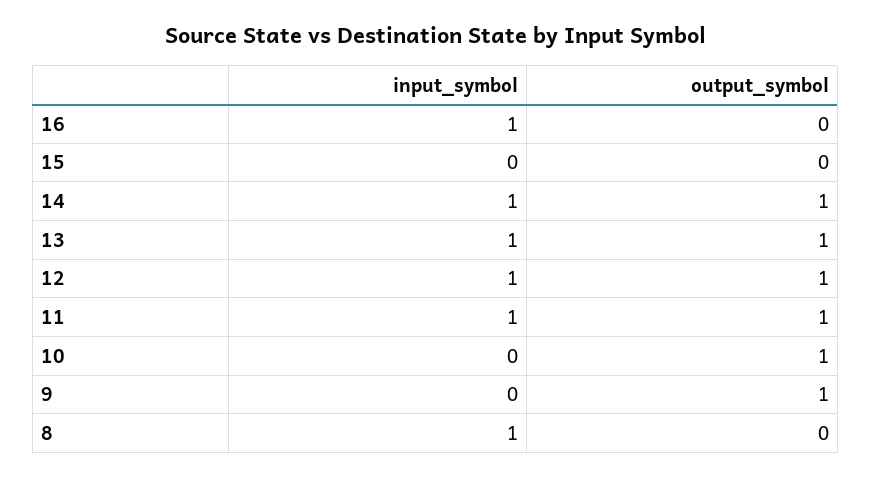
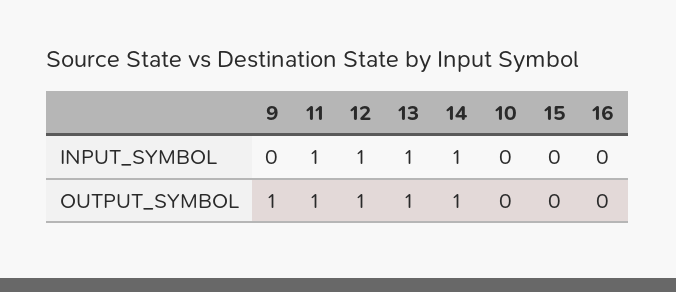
input_symbol, 16: 1 -> 0
output_symbol, 10: 1 -> 0
input_symbol, 8: 1 -> none
output_symbol, 8: 0 -> none

